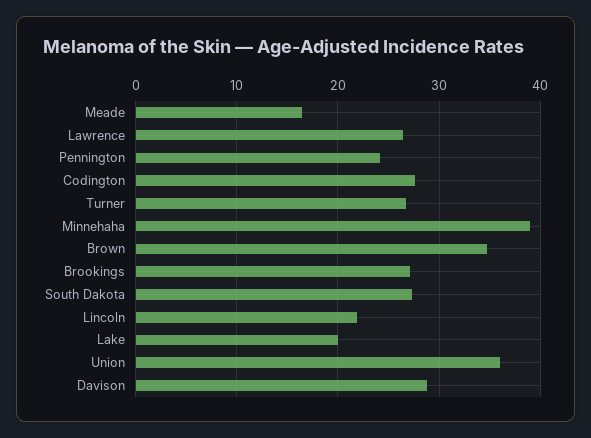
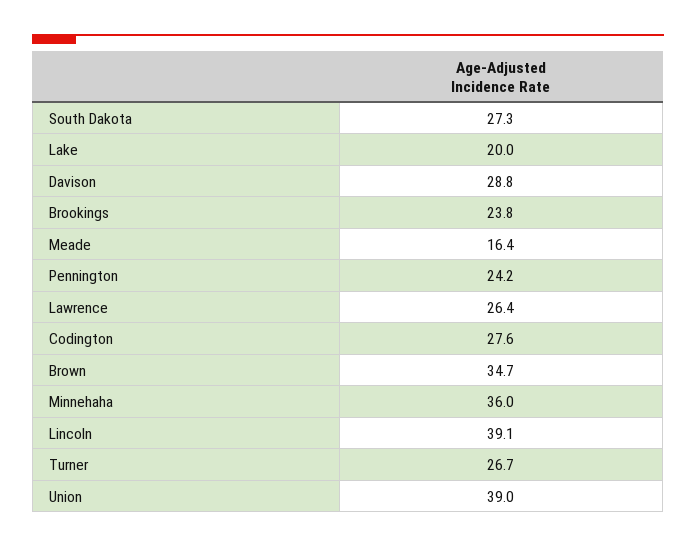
Minnehaha: 39 -> 36
Brookings: 27 -> 23.8
Lincoln: 22 -> 39.1
Union: 36 -> 39

